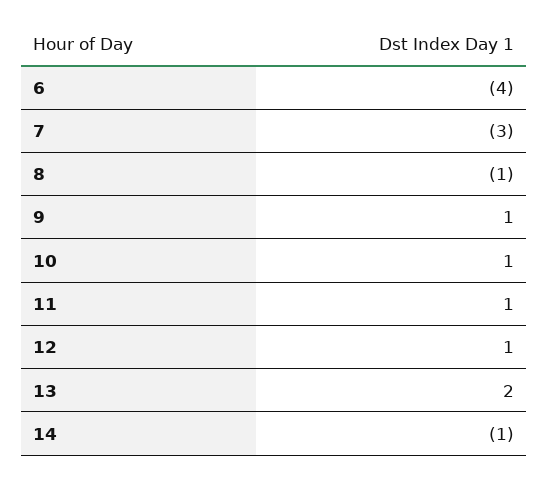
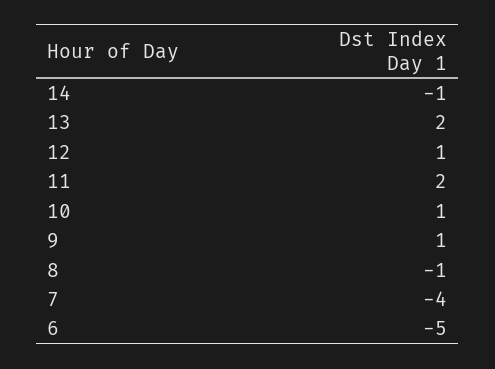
6: -4 -> -5
7: -3 -> -4
11: 1 -> 2

